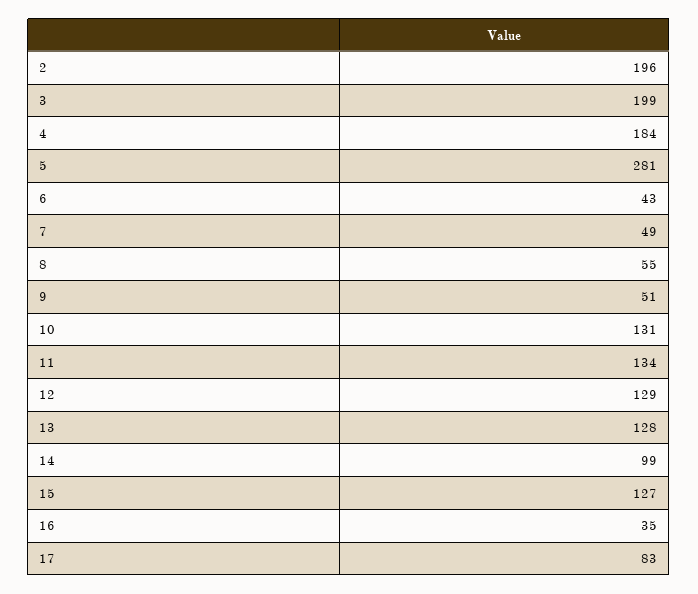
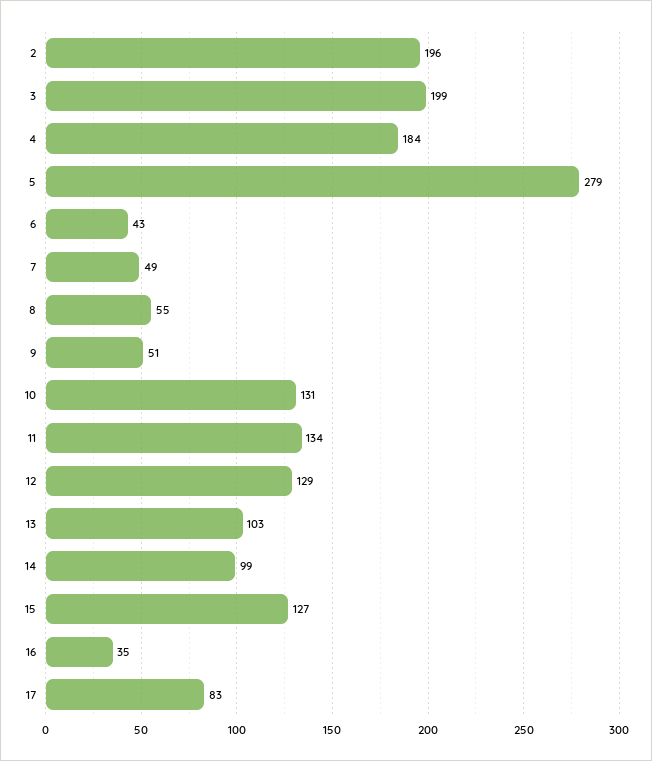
5: 281 -> 279
13: 128 -> 103

